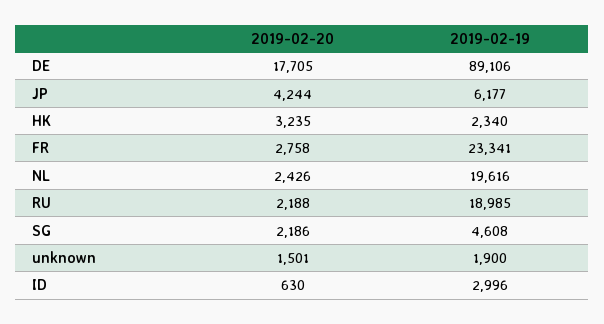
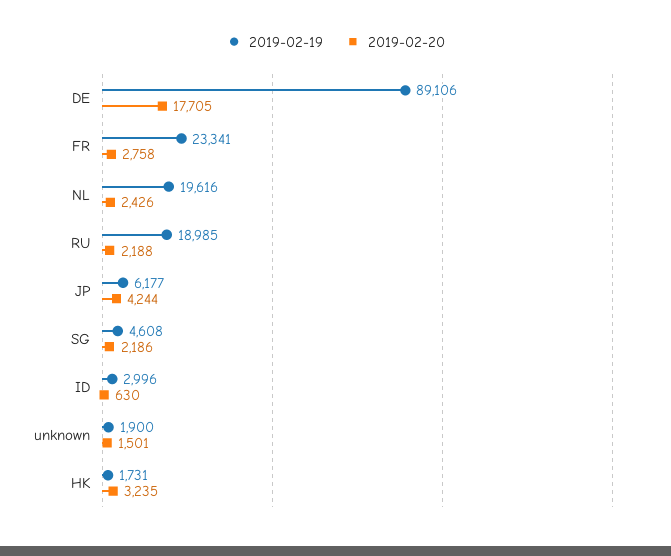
2019-02-19, HK: 2340 -> 1731

